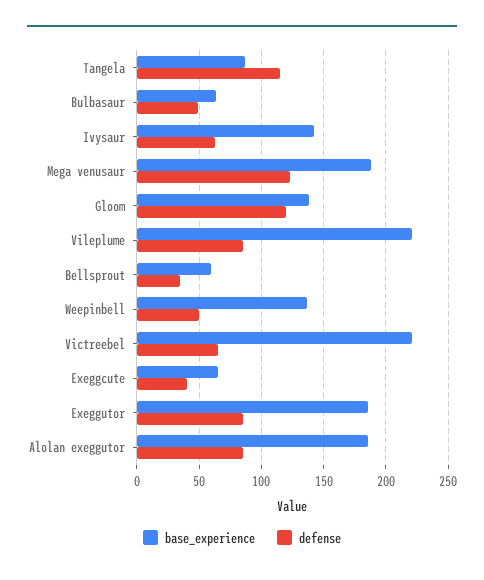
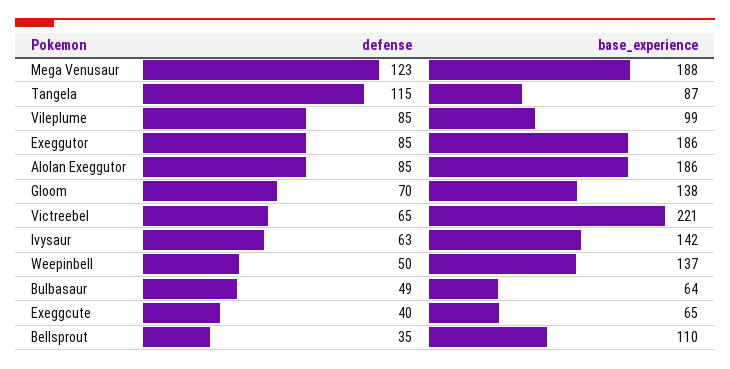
defense, Gloom: 120 -> 70
base_experience, Vileplume: 220 -> 99
base_experience, Bellsprout: 60 -> 110

